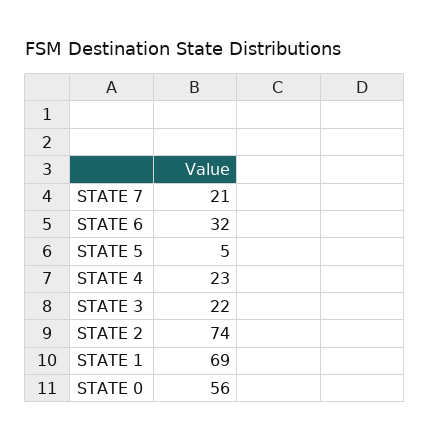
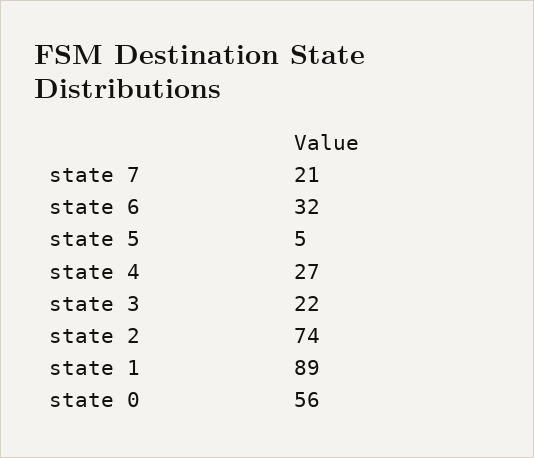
STATE 4: 23 -> 27
STATE 1: 69 -> 89

